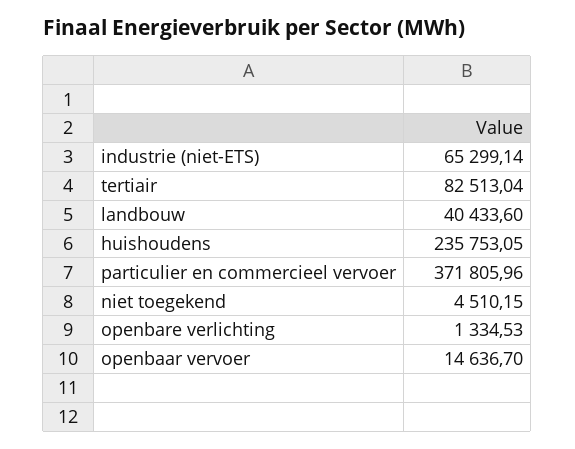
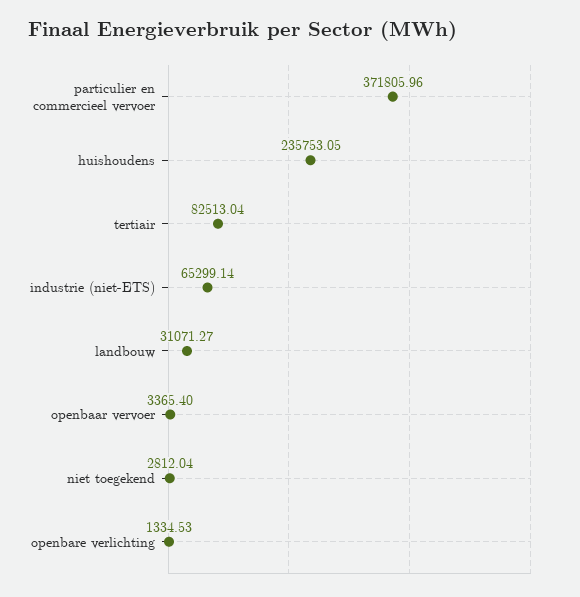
landbouw: 40433.6 -> 31071.27
niet toegekend: 4510.15 -> 2812.04
openbaar vervoer: 14636.7 -> 3365.4

